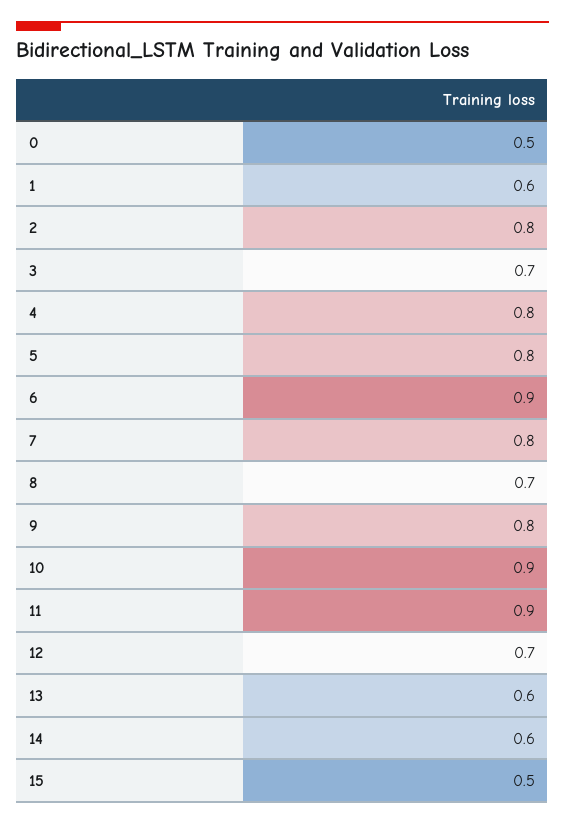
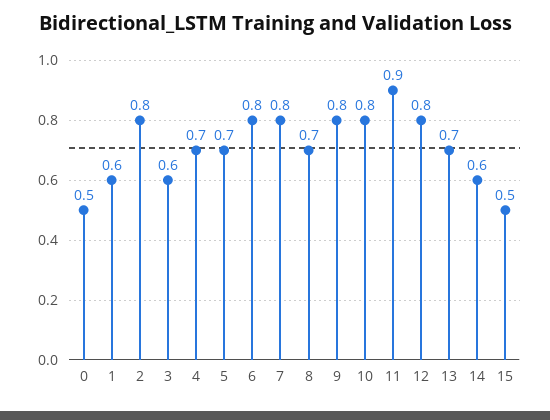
3: 0.7 -> 0.6
4: 0.8 -> 0.7
5: 0.8 -> 0.7
6: 0.9 -> 0.8
10: 0.9 -> 0.8
12: 0.7 -> 0.8
13: 0.6 -> 0.7

